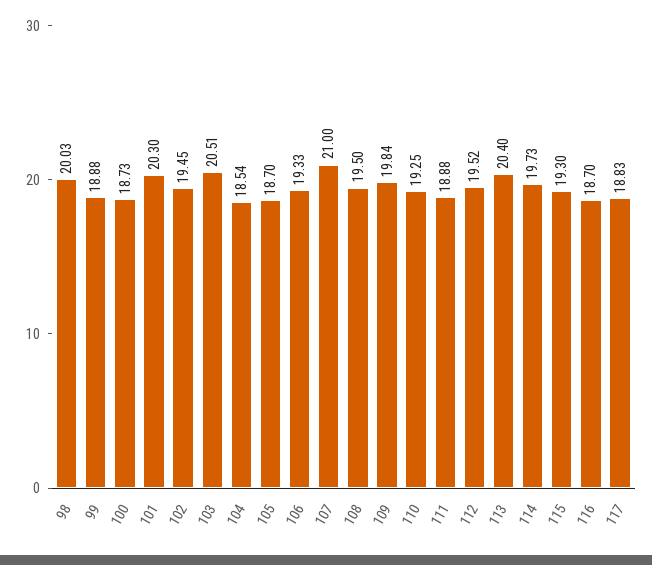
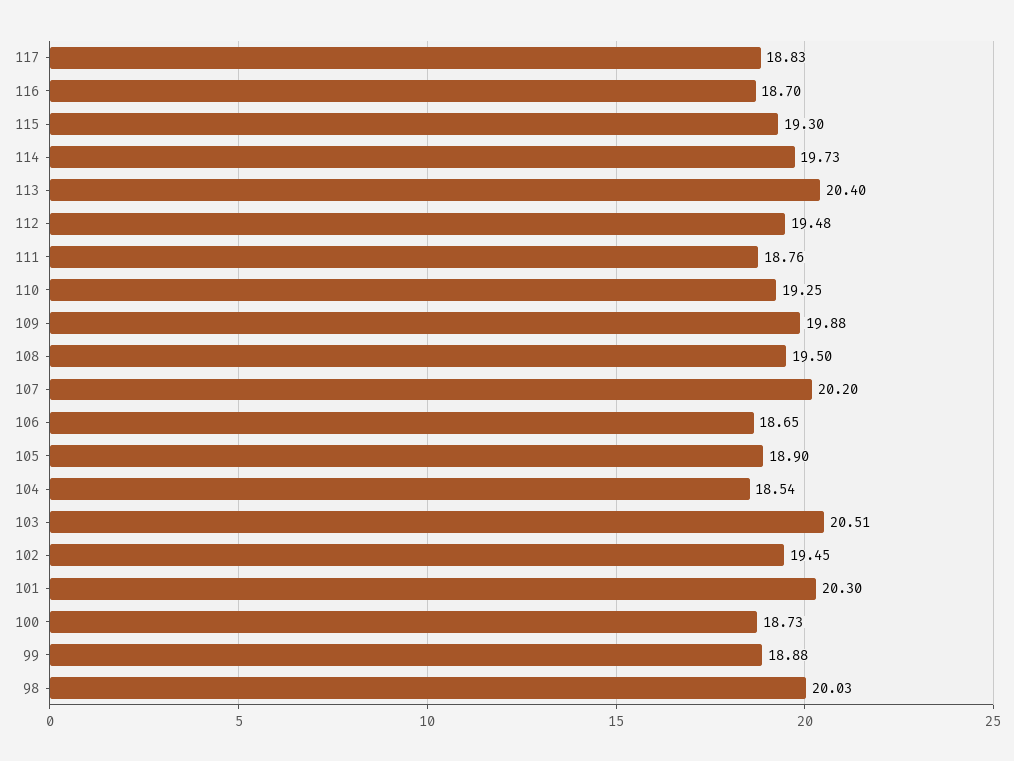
105: 18.7 -> 18.9
106: 19.33 -> 18.65
107: 21 -> 20.2
109: 19.84 -> 19.88
111: 18.88 -> 18.76
112: 19.52 -> 19.48

